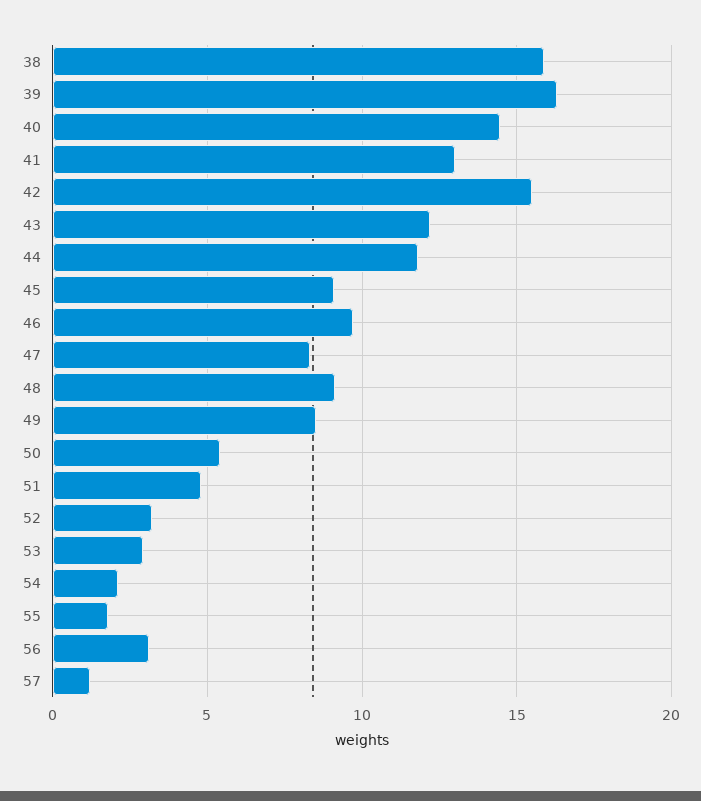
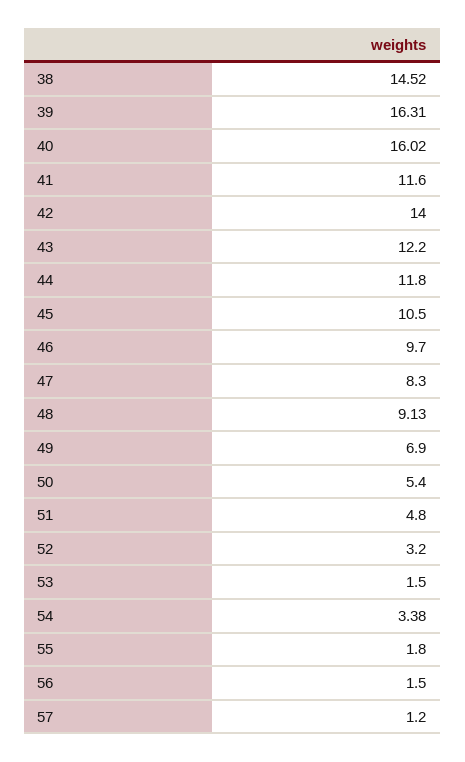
38: 16 -> 14.52
40: 14.5 -> 16.02
41: 13 -> 11.6
42: 15.5 -> 14
45: 9 -> 10.5
49: 8.5 -> 6.9
53: 3 -> 1.5
54: 2 -> 3.38
56: 3 -> 1.5

